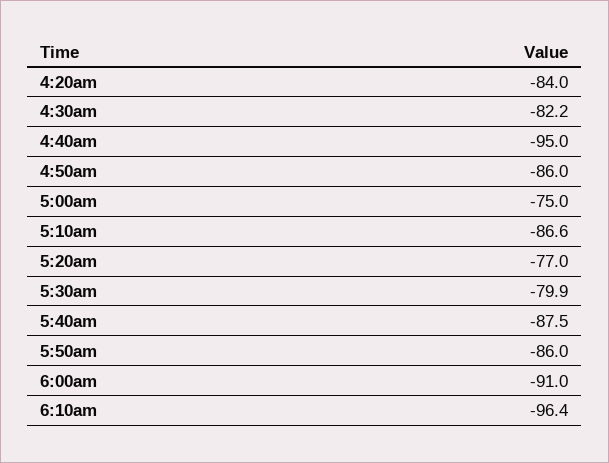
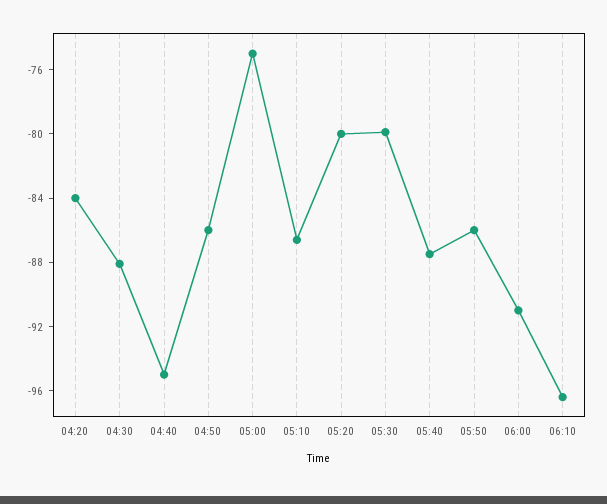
4:30am: -82.2 -> -88
5:20am: -77 -> -80

